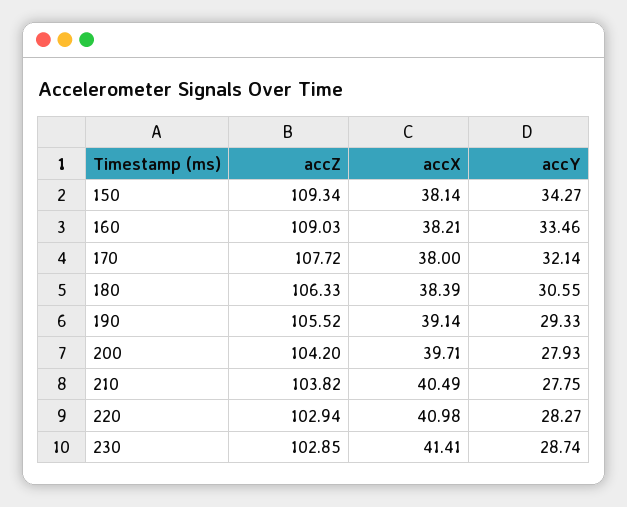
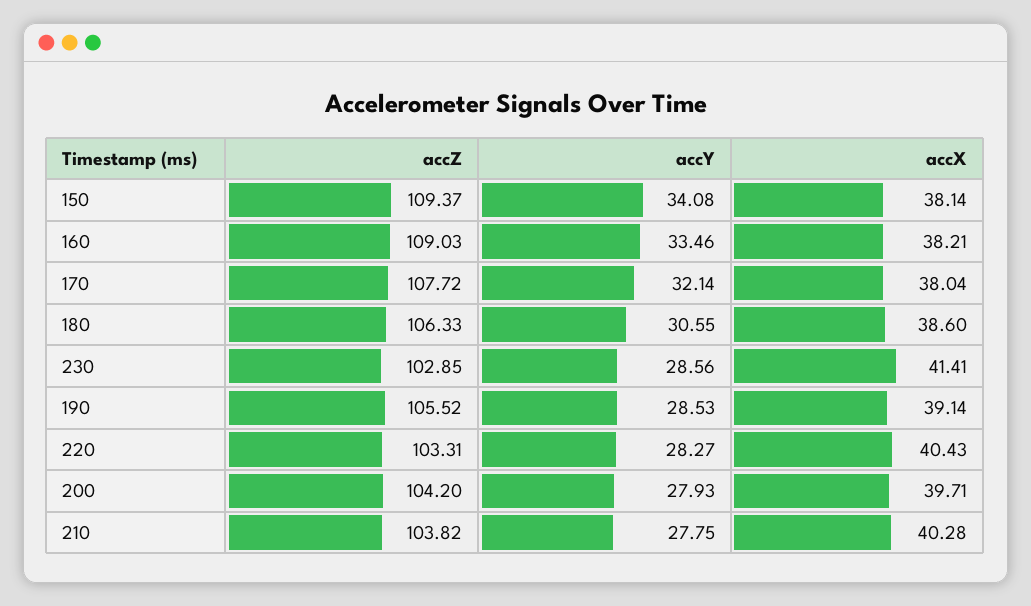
accZ, 150: 109.34 -> 109.37
accY, 150: 34.27 -> 34.08
accX, 170: 38 -> 38.04
accX, 180: 38.39 -> 38.6
accY, 190: 29.33 -> 28.53
accX, 210: 40.49 -> 40.28
accZ, 220: 102.94 -> 103.31
accX, 220: 40.98 -> 40.43
accY, 230: 28.74 -> 28.56

